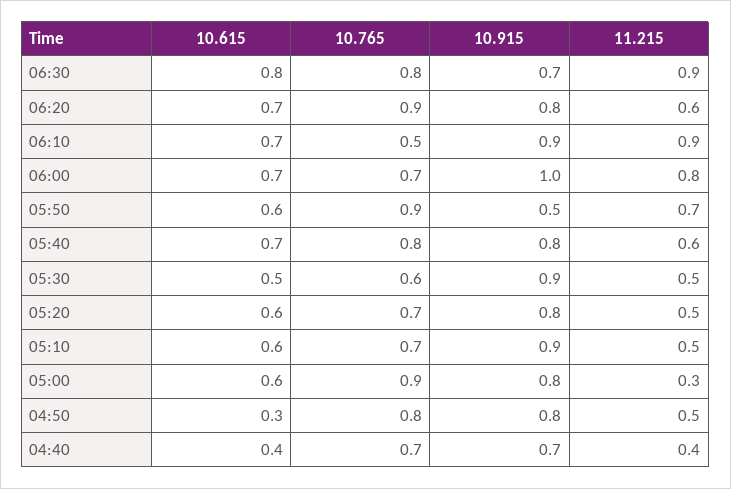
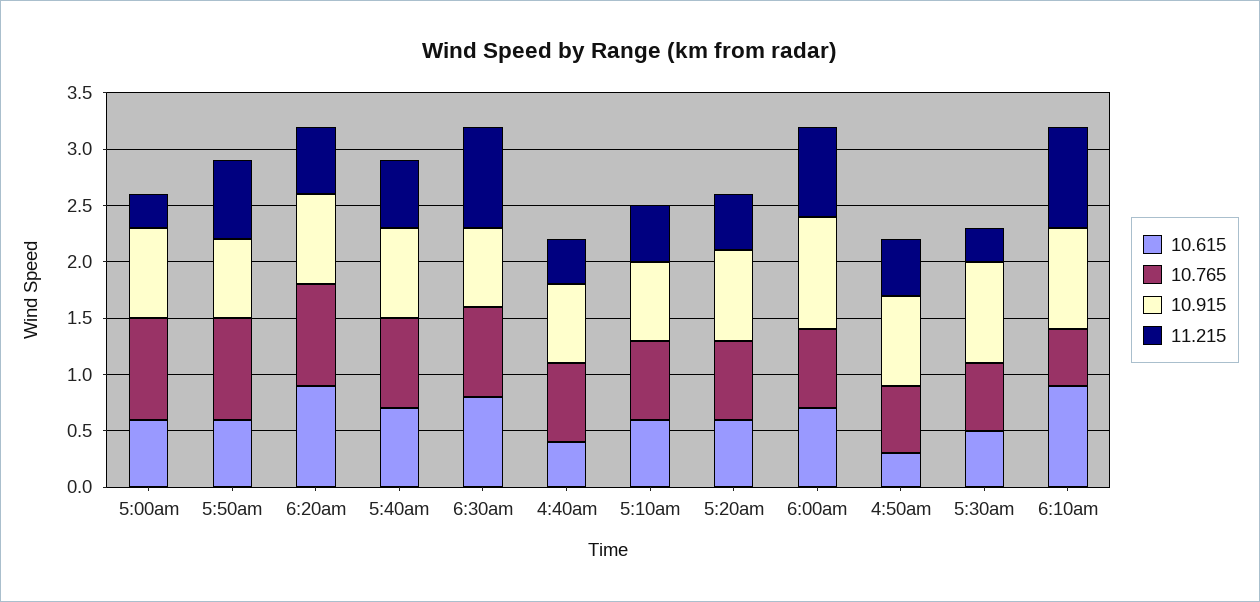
10.615, 06:20: 0.7 -> 0.9
10.615, 06:10: 0.7 -> 0.9
10.915, 05:50: 0.5 -> 0.7
11.215, 05:30: 0.5 -> 0.3
10.915, 05:10: 0.9 -> 0.7
10.765, 04:50: 0.8 -> 0.6

